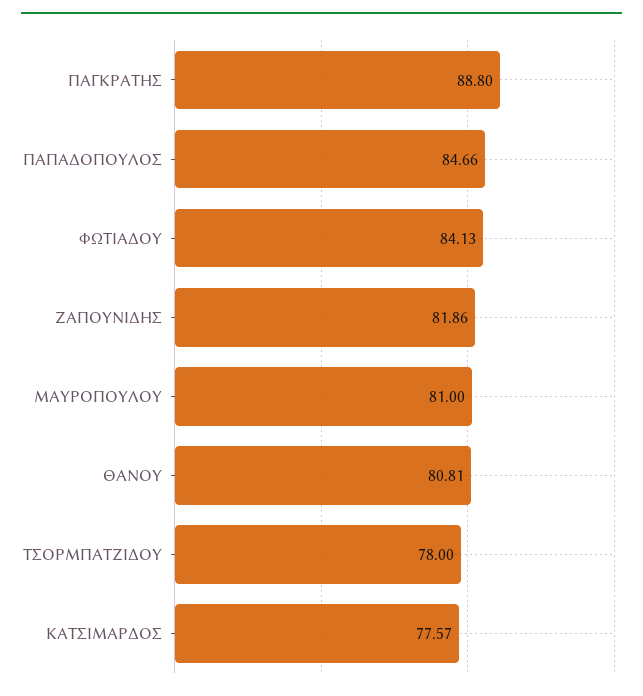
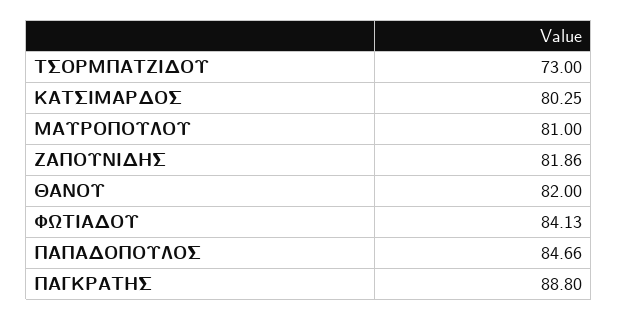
ΘΑΝΟΥ: 80.81 -> 82
ΤΣΟΡΜΠΑΤΖΙΔΟΥ: 78 -> 73
ΚΑΤΣΙΜΑΡΔΟΣ: 77.57 -> 80.25

